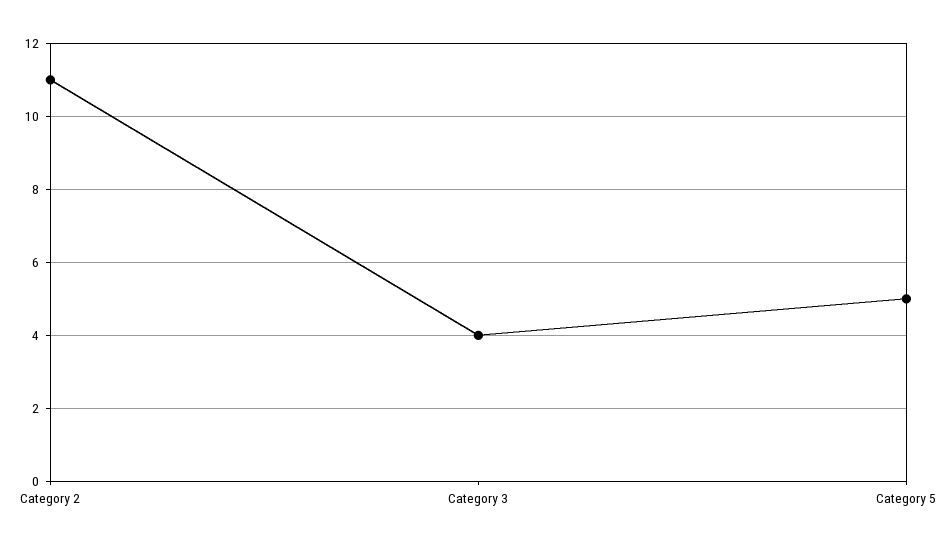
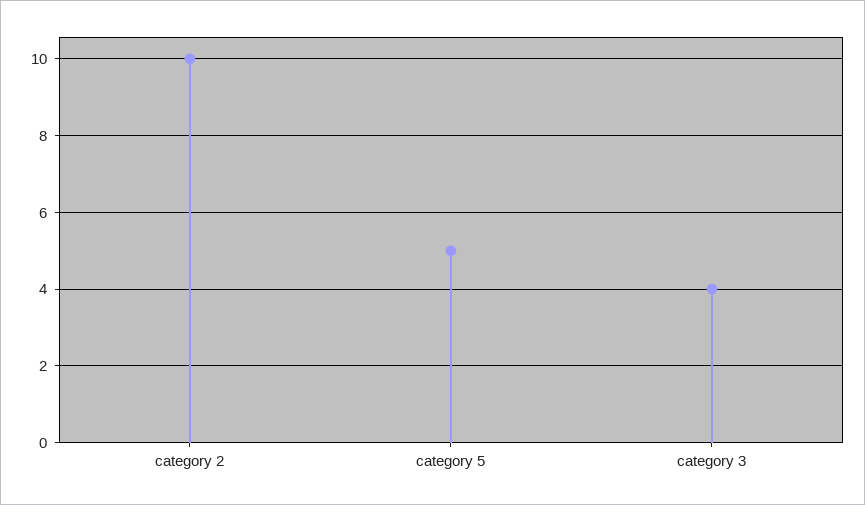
Category 2: 11 -> 10

